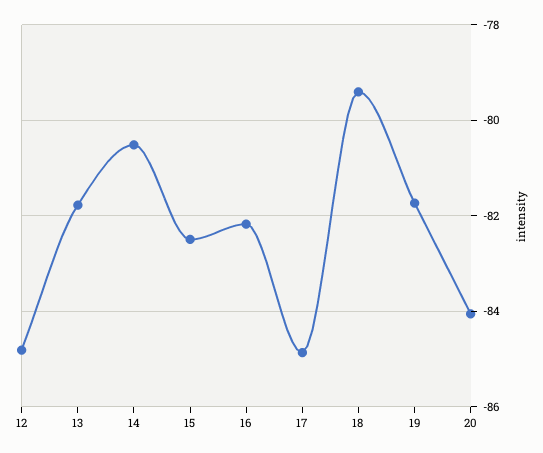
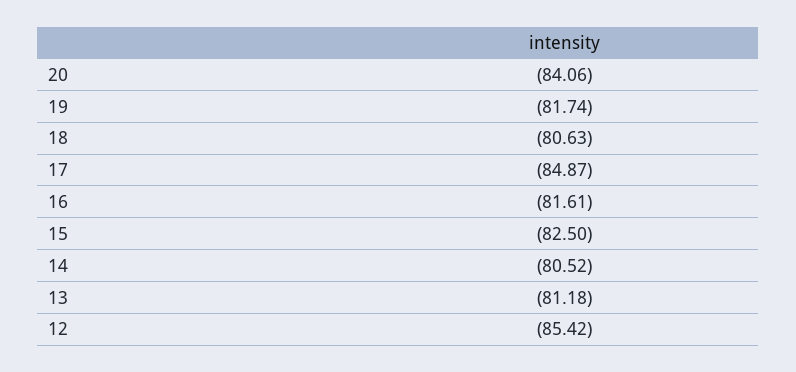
12: -84.8 -> -85.42
13: -81.8 -> -81.18
16: -82.2 -> -81.61
18: -79.4 -> -80.63

